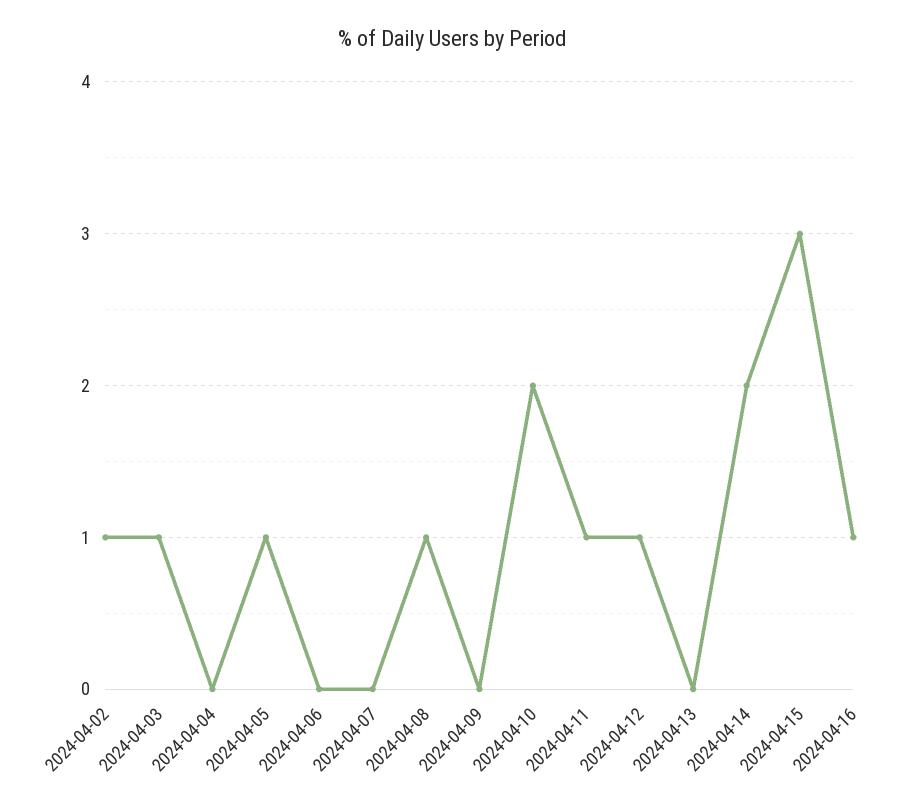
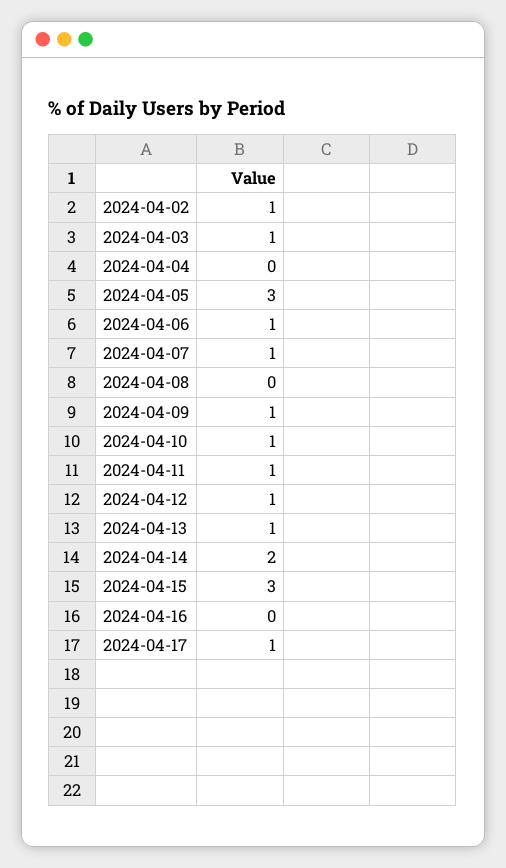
2024-04-05: 1 -> 3
2024-04-06: 0 -> 1
2024-04-07: 0 -> 1
2024-04-08: 1 -> 0
2024-04-09: 0 -> 1
2024-04-10: 2 -> 1
2024-04-13: 0 -> 1
2024-04-16: 1 -> 0
2024-04-17: none -> 1

